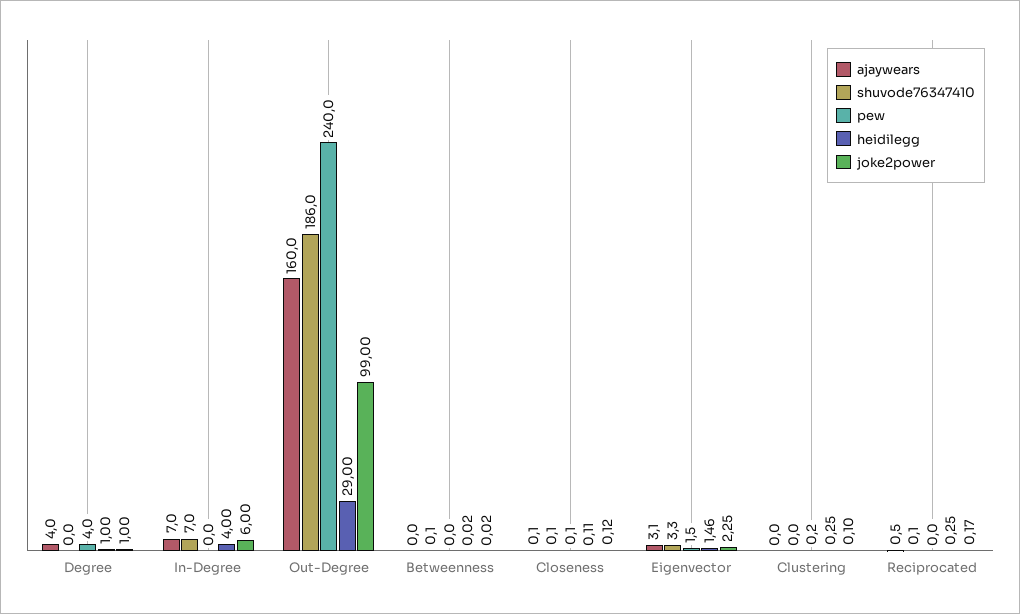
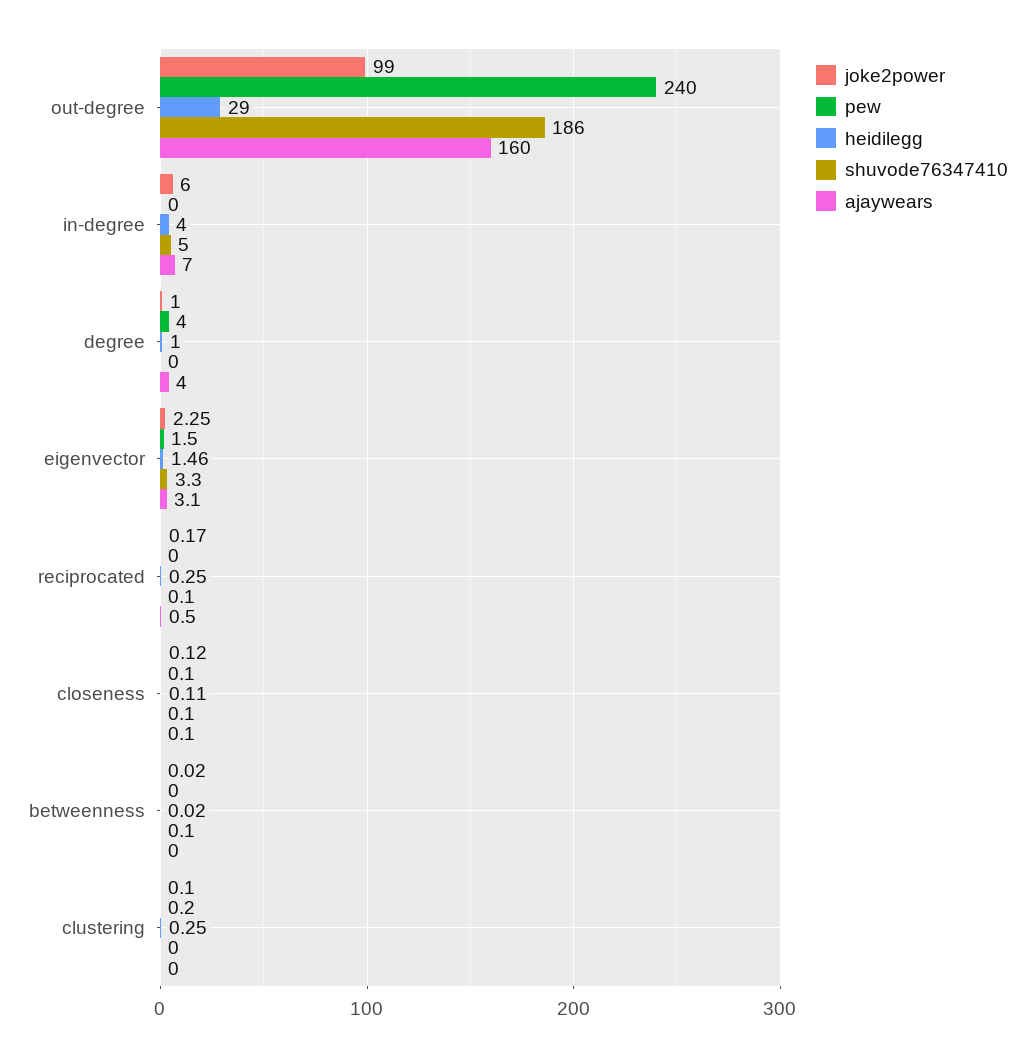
shuvode76347410, In-Degree: 7 -> 5

